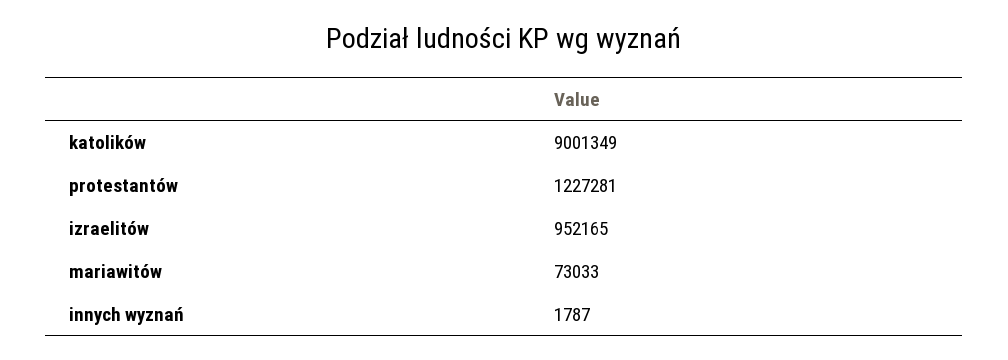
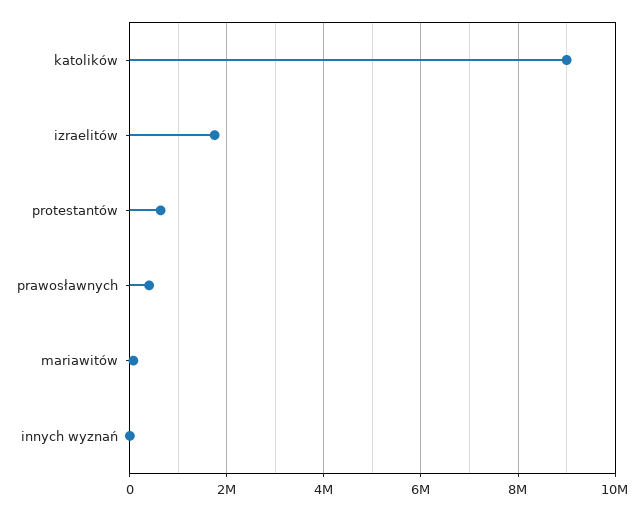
protestantów: 1227281 -> 600000
izraelitów: 952165 -> 1800000
prawosławnych: none -> 400000

